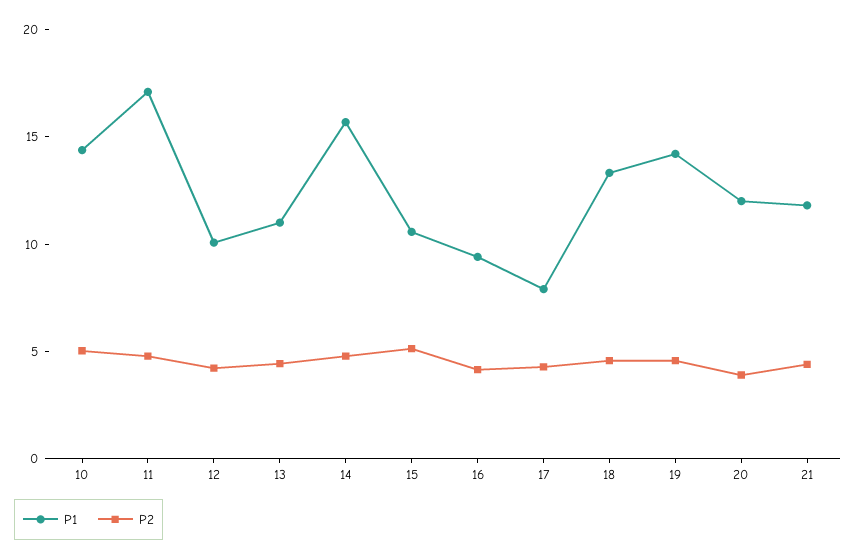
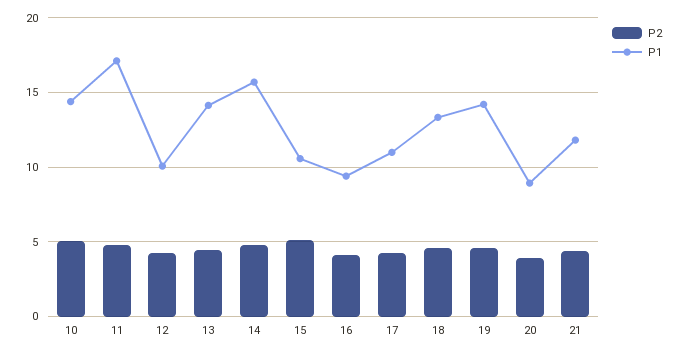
P1, 13: 11 -> 14
P1, 17: 8 -> 11
P1, 20: 12 -> 9

